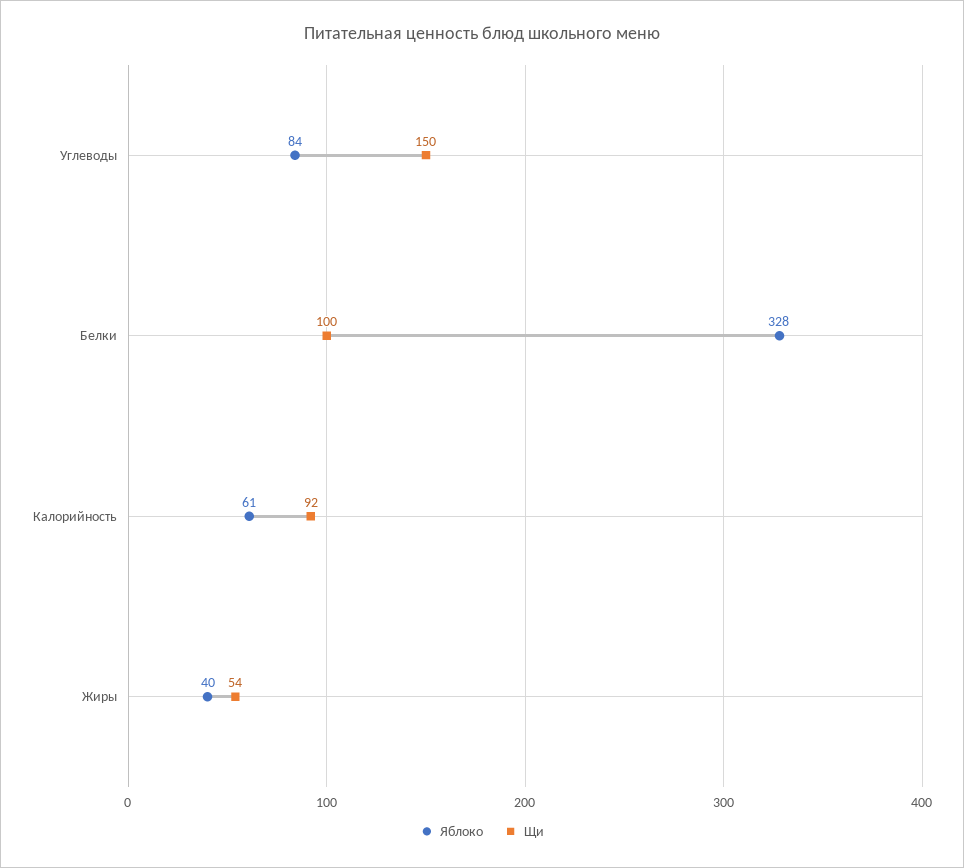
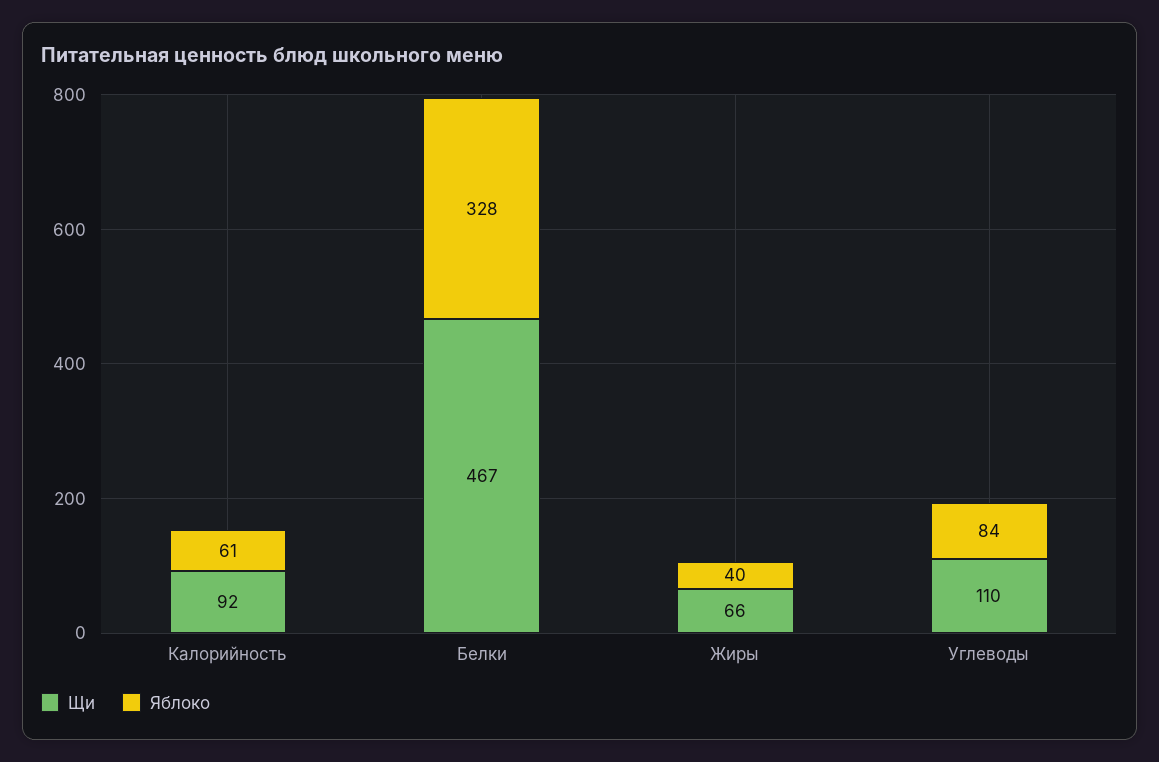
Щи, Углеводы: 150 -> 110
Щи, Белки: 100 -> 467
Щи, Жиры: 54 -> 66

